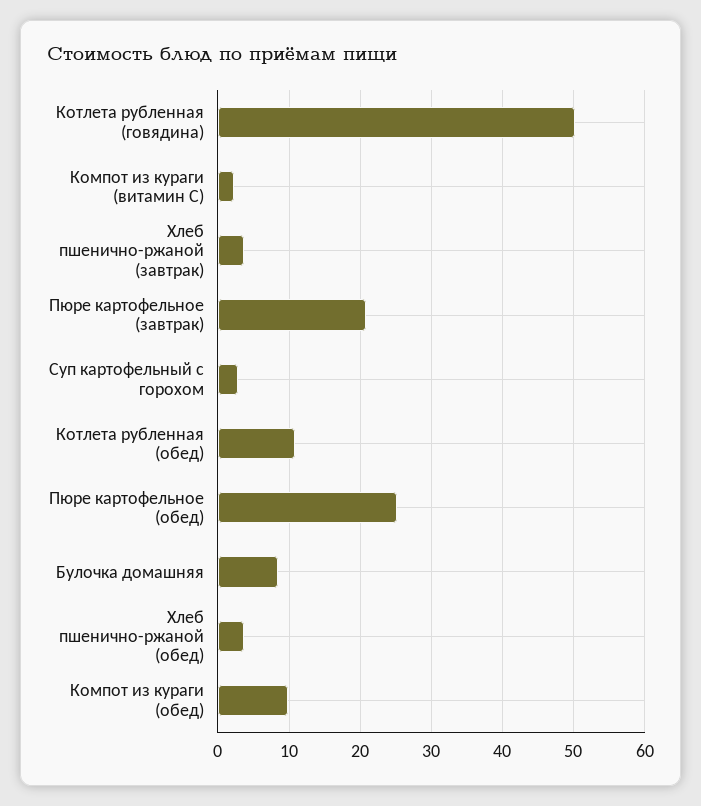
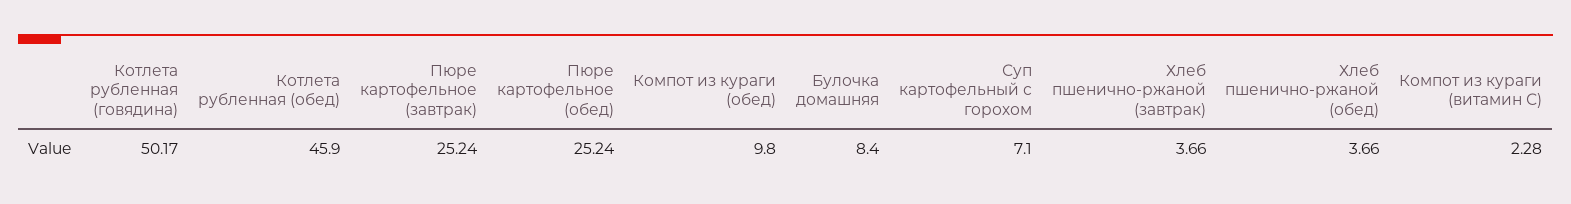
Пюре картофельное (завтрак): 21 -> 25.24
Суп картофельный с горохом: 3 -> 7.1
Котлета рубленная (обед): 11 -> 45.9

